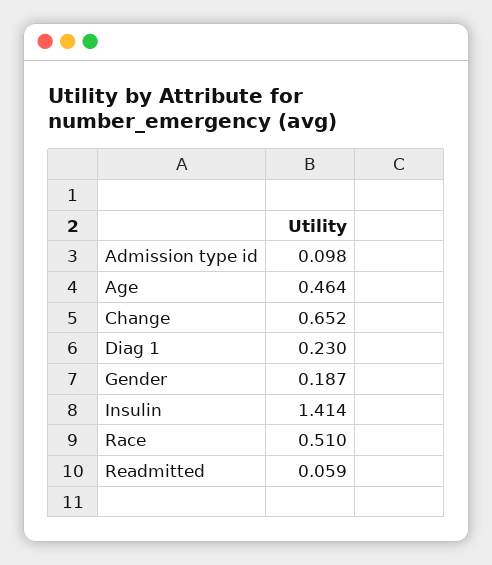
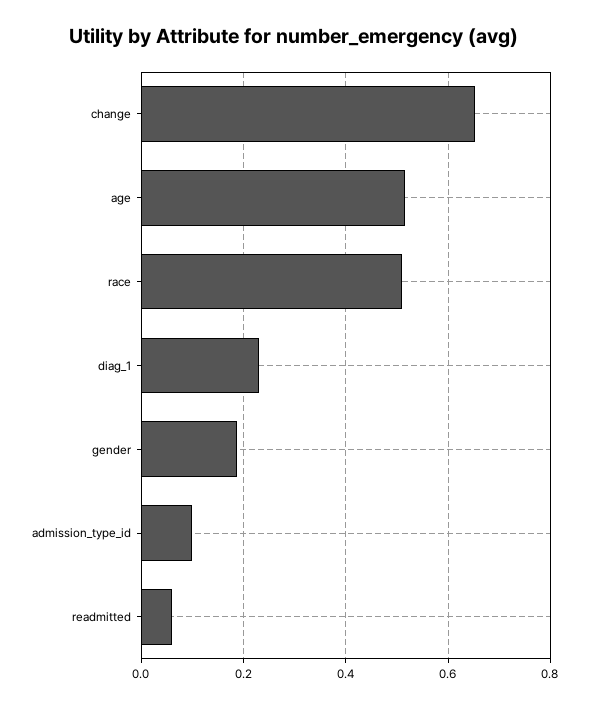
Age: 0.464 -> 0.52
Insulin: 1.414 -> none

